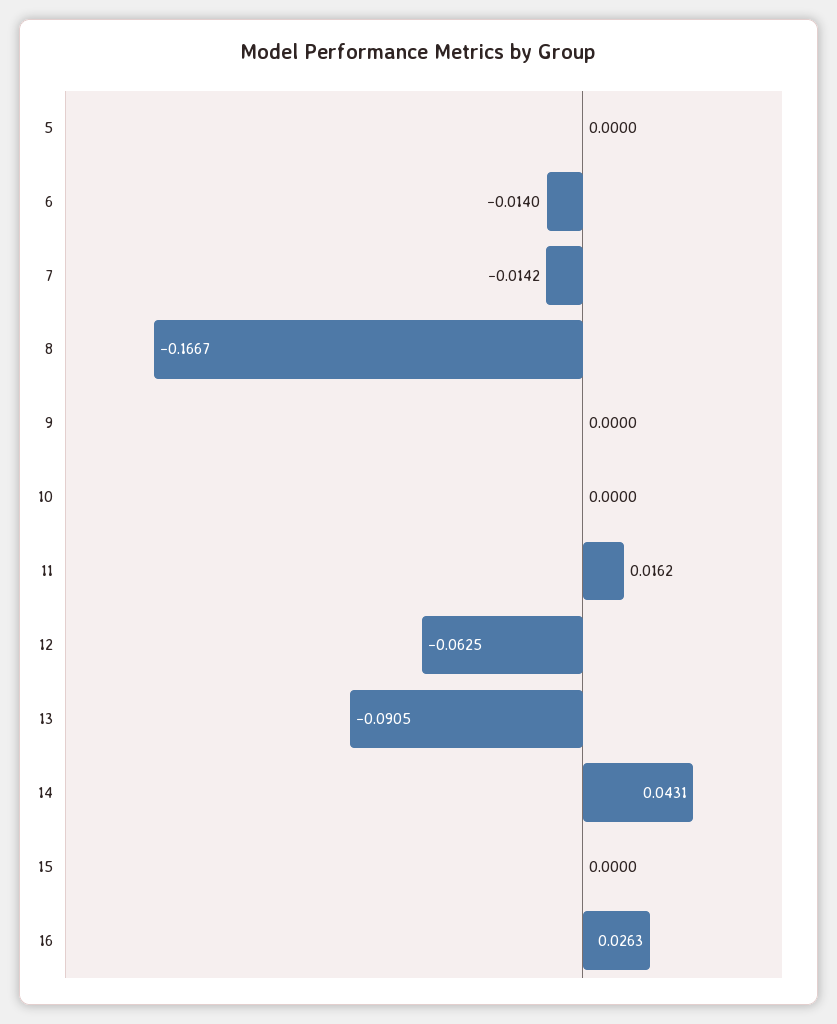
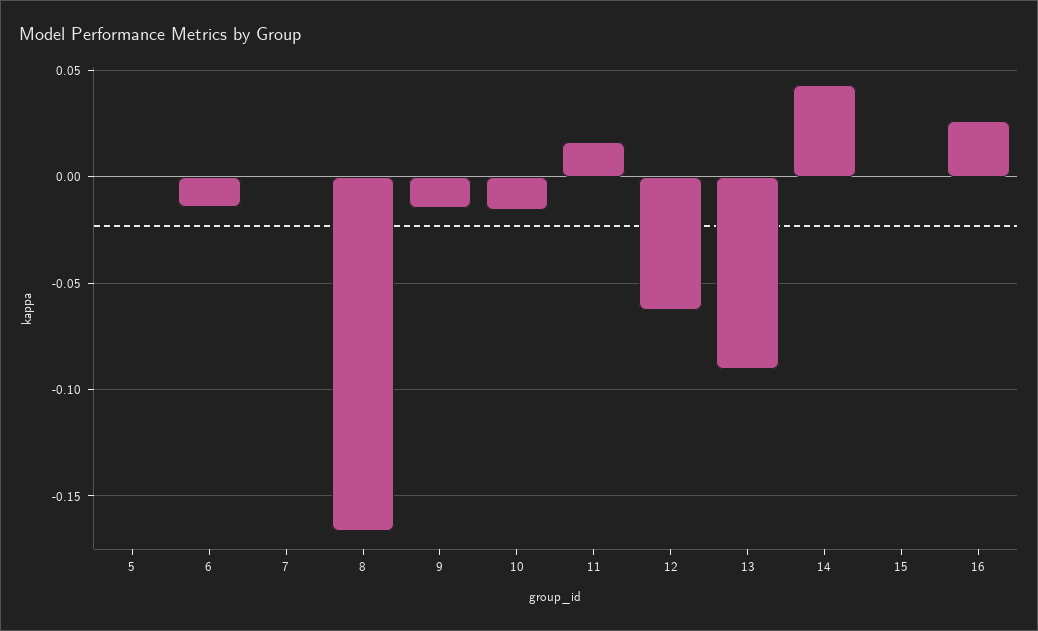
7: -0.0142 -> 0
9: 0 -> -0.015
10: 0 -> -0.015

